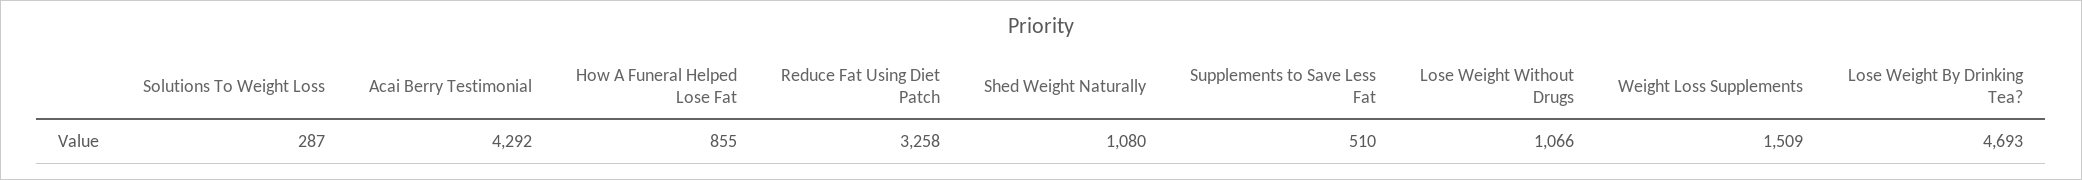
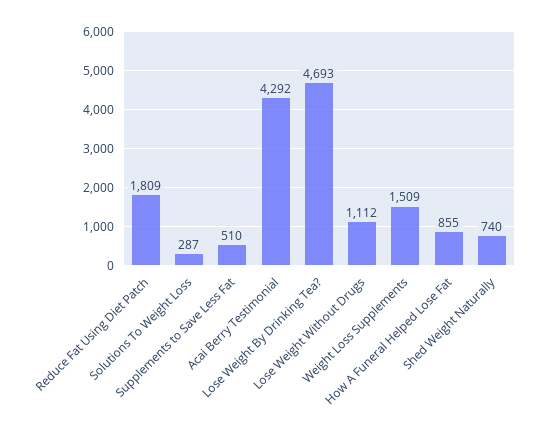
Reduce Fat Using Diet Patch: 3258 -> 1809
Shed Weight Naturally: 1080 -> 740
Lose Weight Without Drugs: 1066 -> 1112

